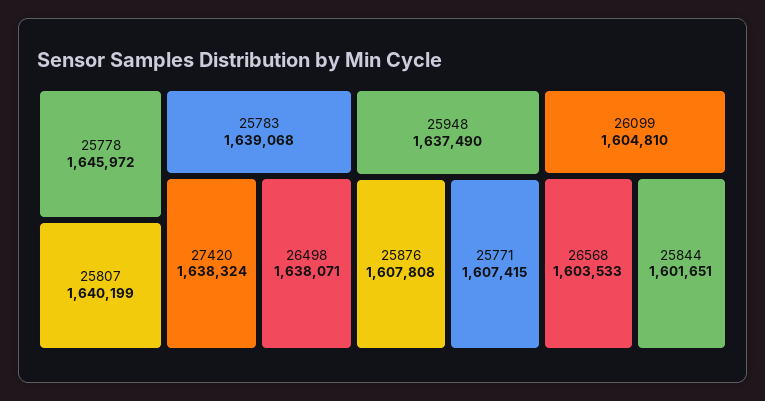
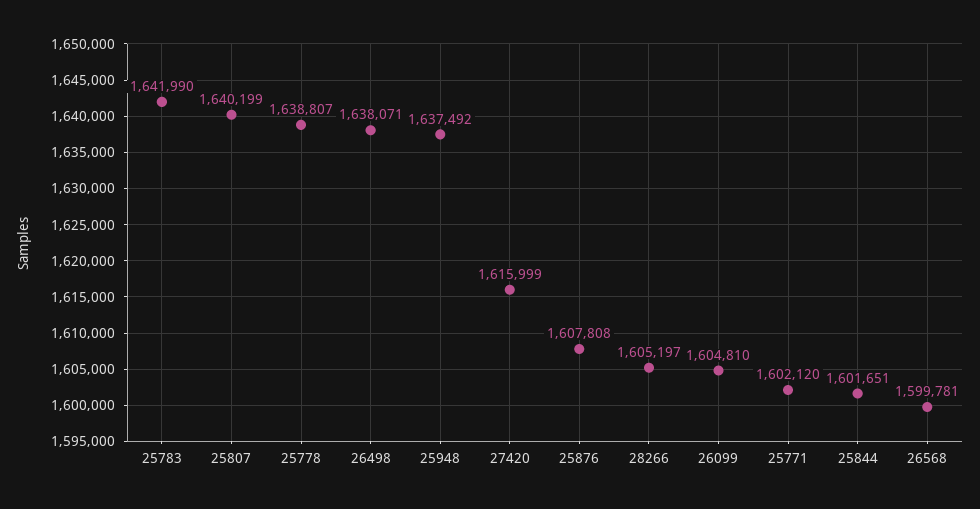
25778: 1645972 -> 1638807
25783: 1639068 -> 1641990
27420: 1638324 -> 1615999
25948: 1637490 -> 1637492
25771: 1607415 -> 1602120
26568: 1603533 -> 1599781
28266: none -> 1605197

